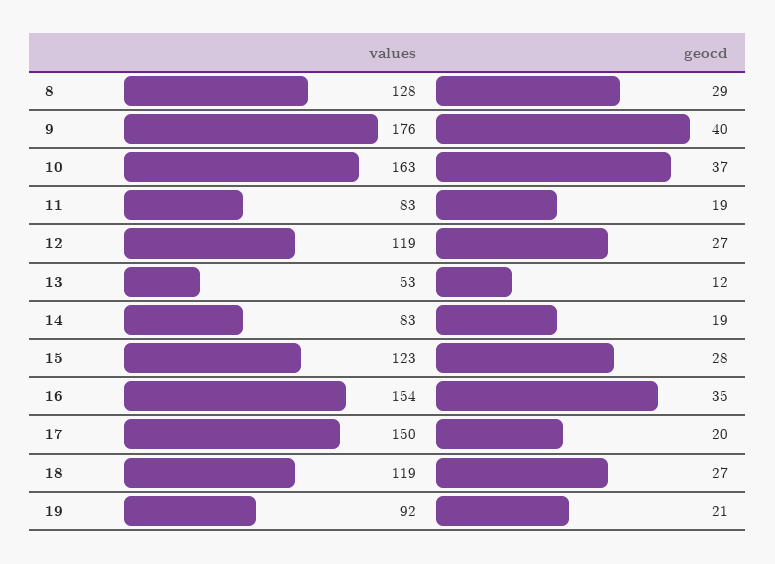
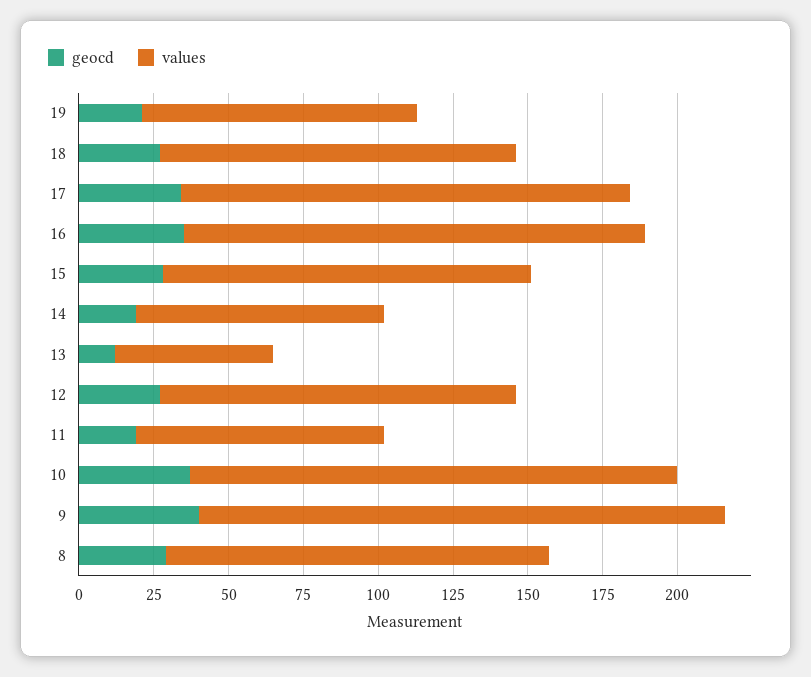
geocd, 17: 20 -> 35

